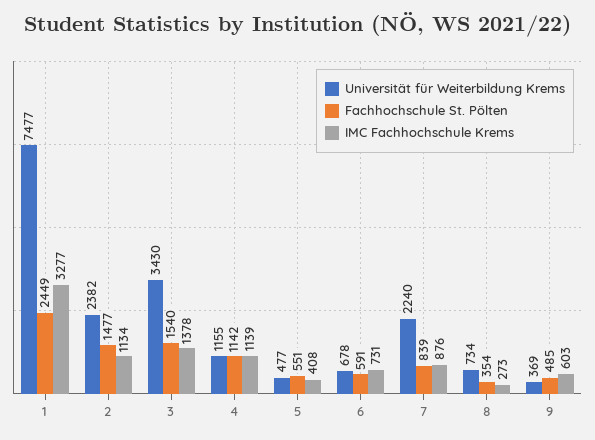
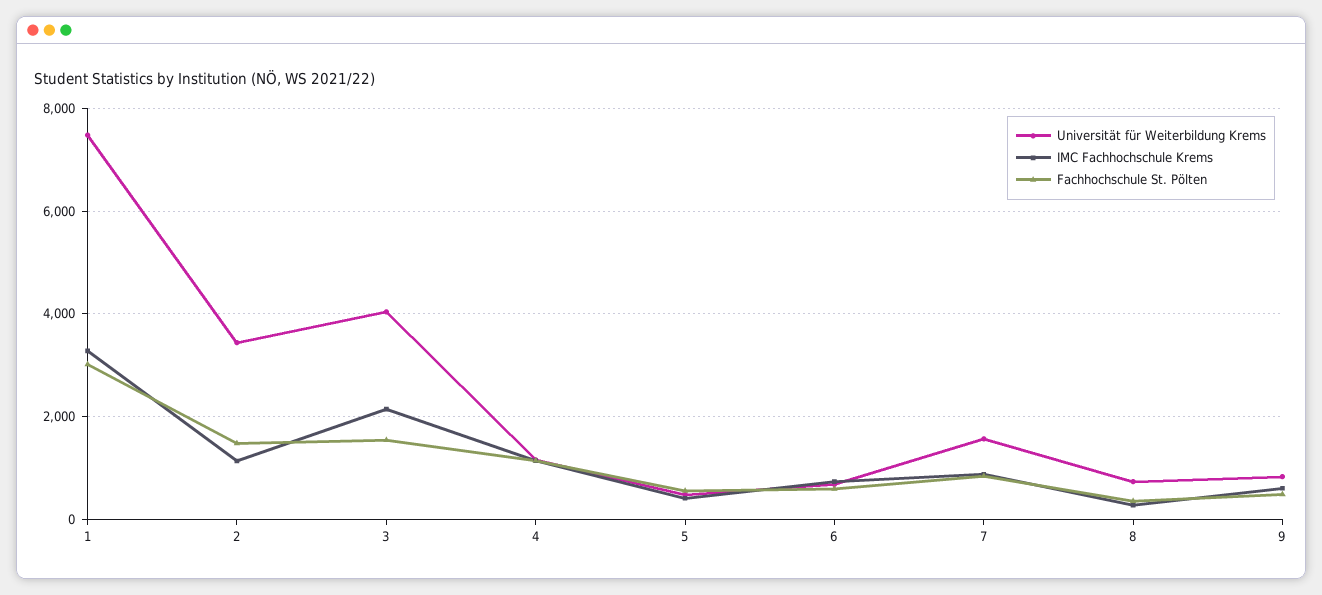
Fachhochschule St. Pölten, 1: 2449 -> 3000
Universität für Weiterbildung Krems, 2: 2382 -> 3400
Universität für Weiterbildung Krems, 3: 3430 -> 4000
IMC Fachhochschule Krems, 3: 1378 -> 2200
Universität für Weiterbildung Krems, 7: 2240 -> 1600
Universität für Weiterbildung Krems, 9: 369 -> 800

